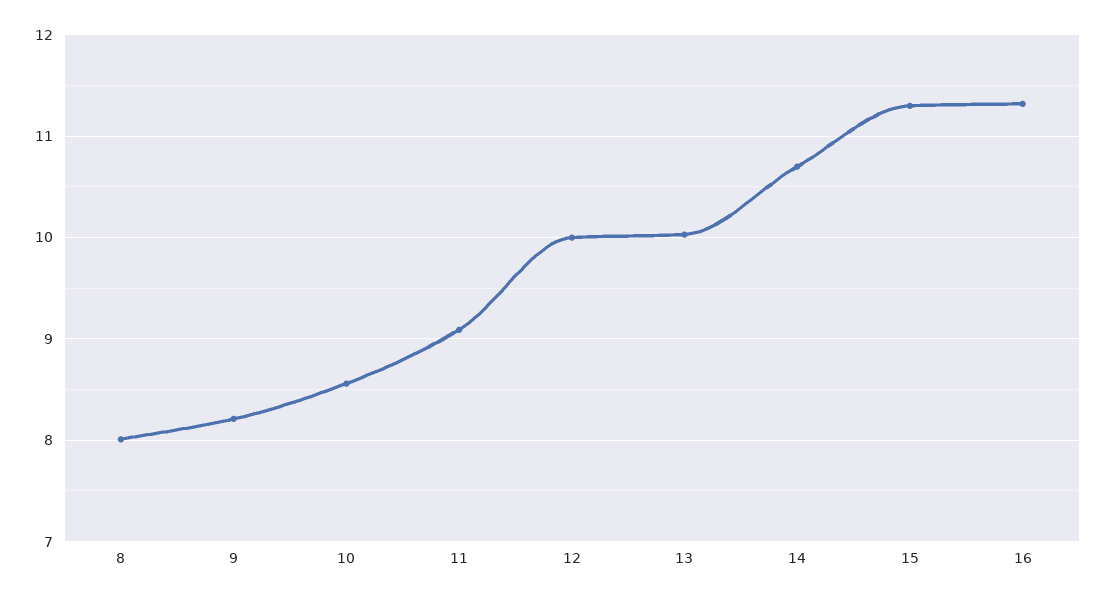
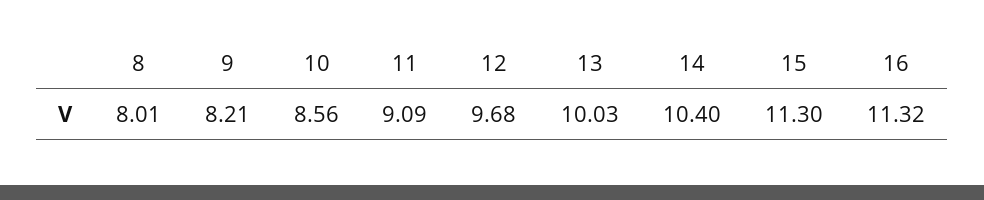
12: 10 -> 9.68
14: 10.7 -> 10.4

